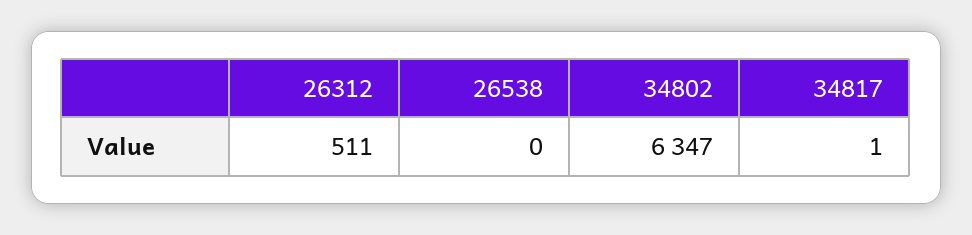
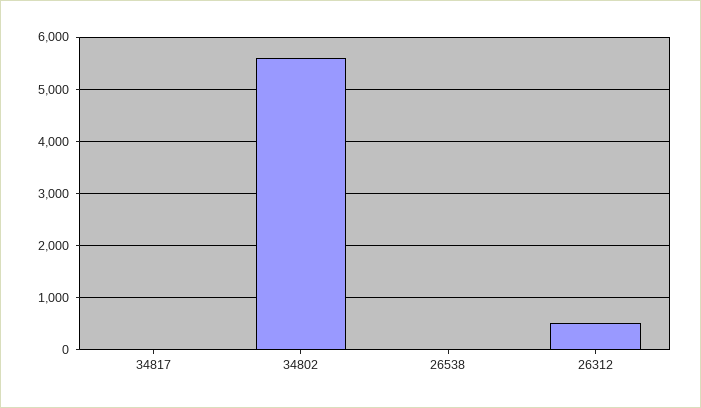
34802: 6347 -> 5600

